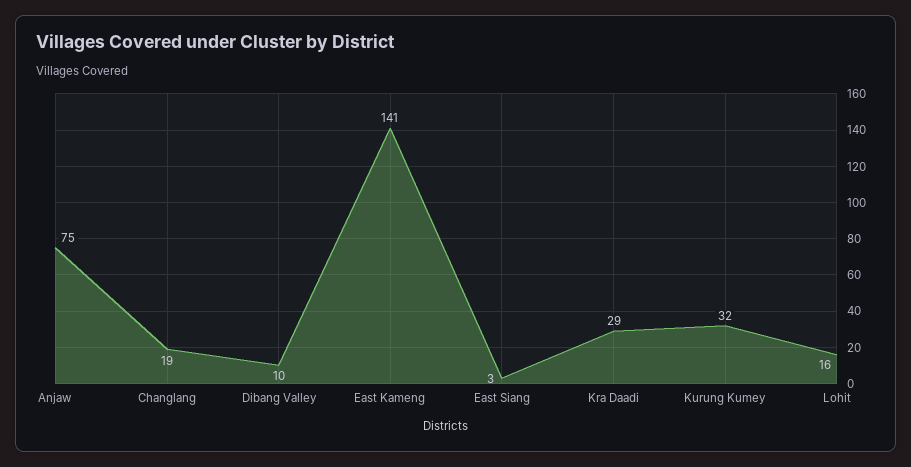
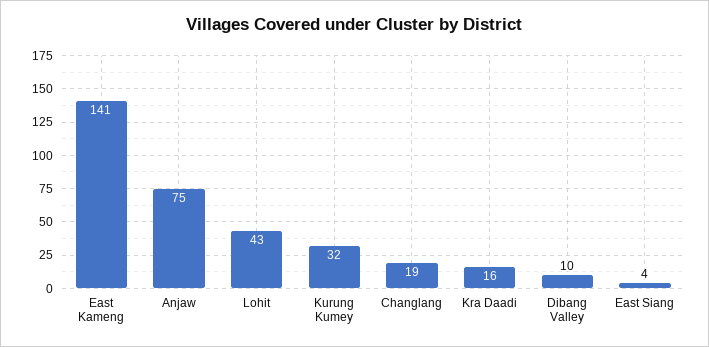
East Siang: 3 -> 4
Kra Daadi: 29 -> 16
Lohit: 16 -> 43

